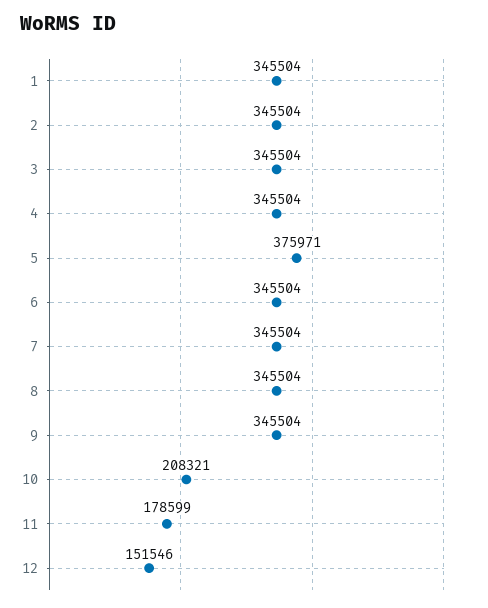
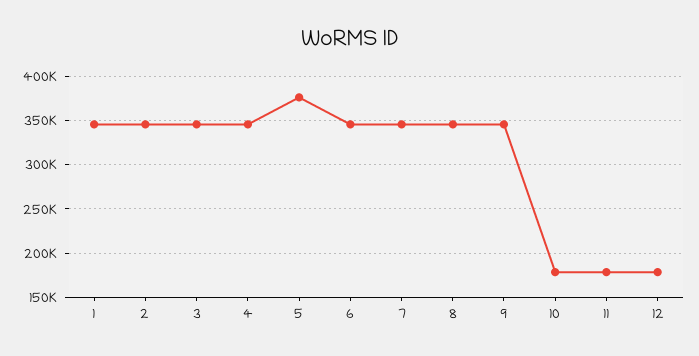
10: 208321 -> 180000
12: 151546 -> 180000

